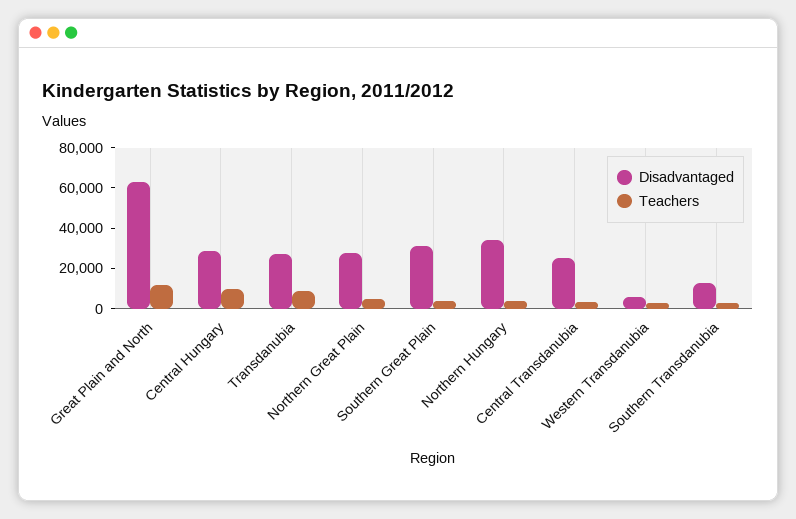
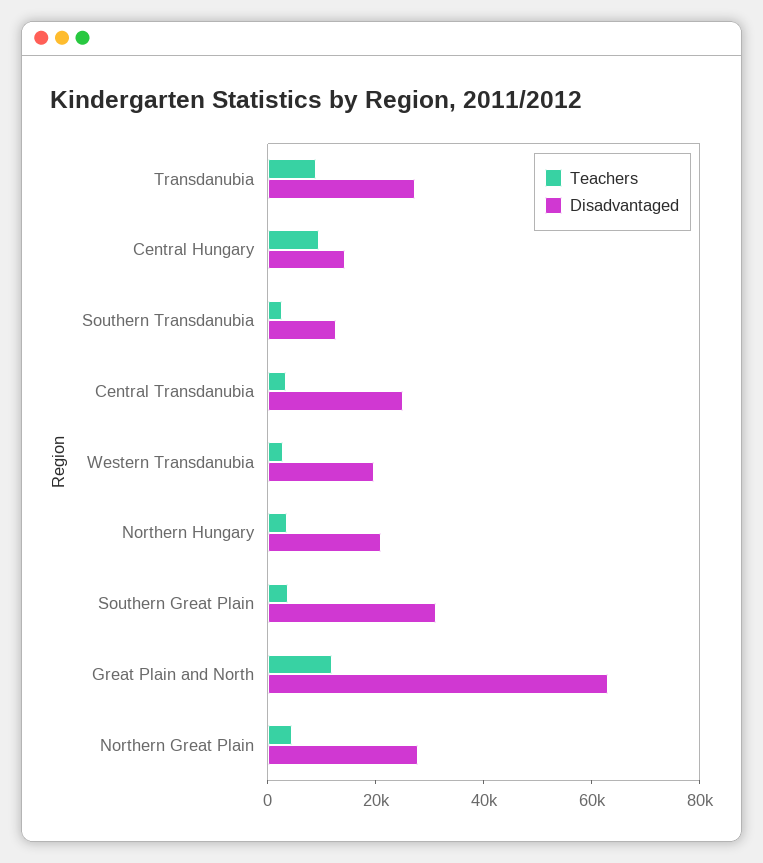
Disadvantaged, Central Hungary: 30000 -> 15000
Disadvantaged, Northern Hungary: 35000 -> 20000
Disadvantaged, Western Transdanubia: 5000 -> 20000

